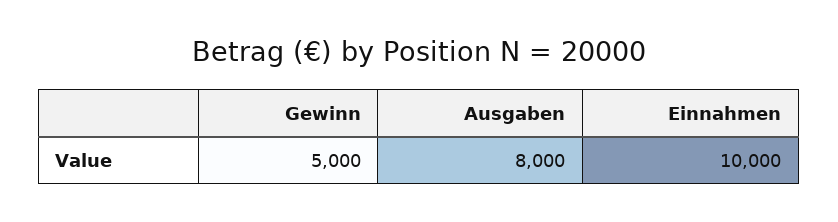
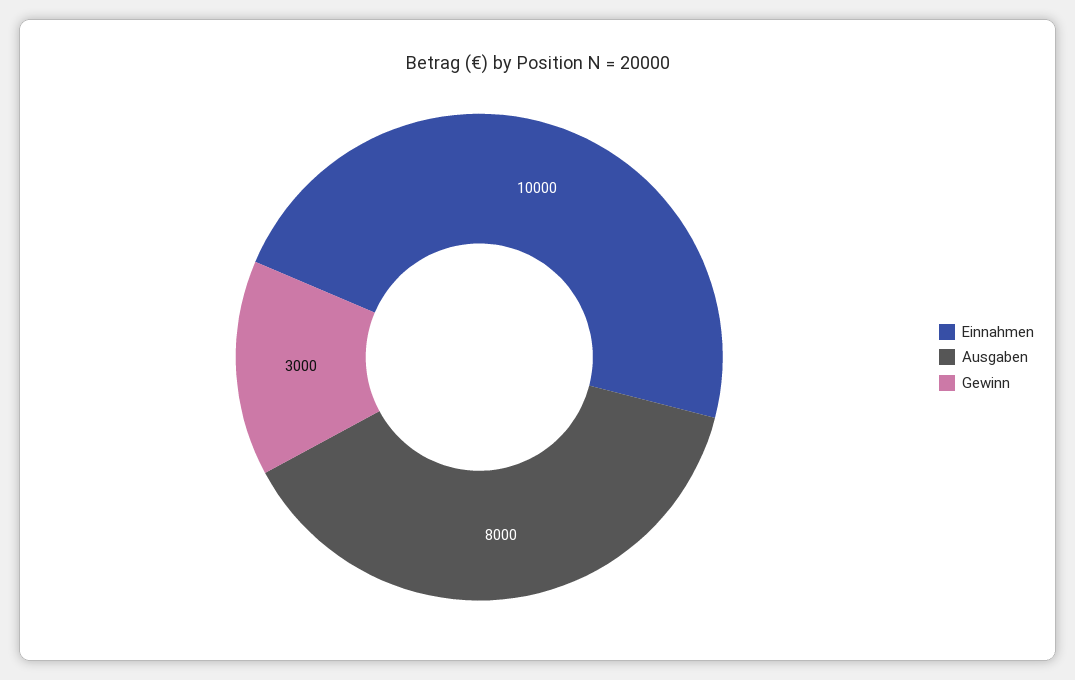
Gewinn: 5000 -> 3000

